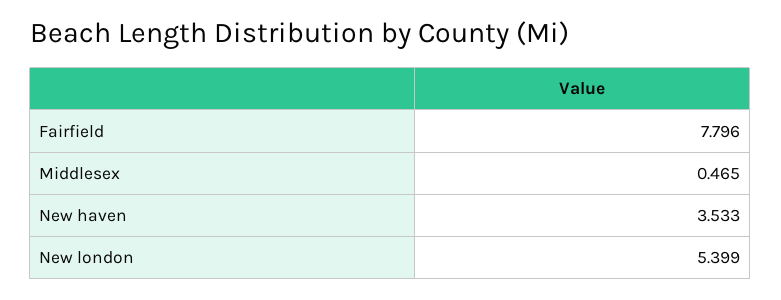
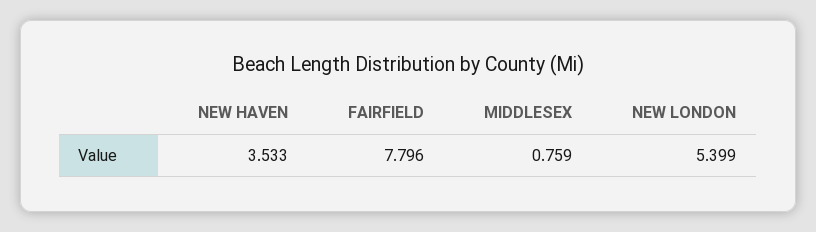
Middlesex: 0.465 -> 0.759

